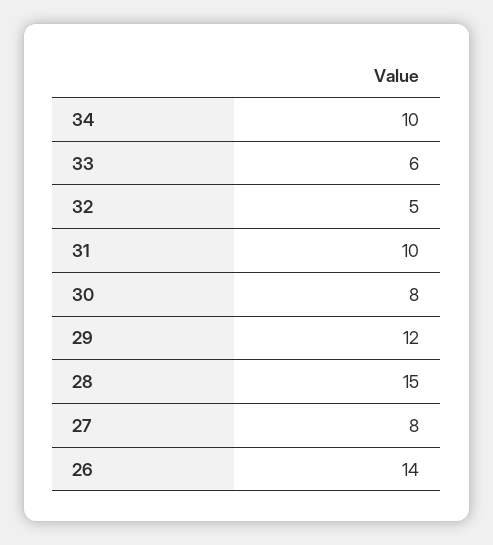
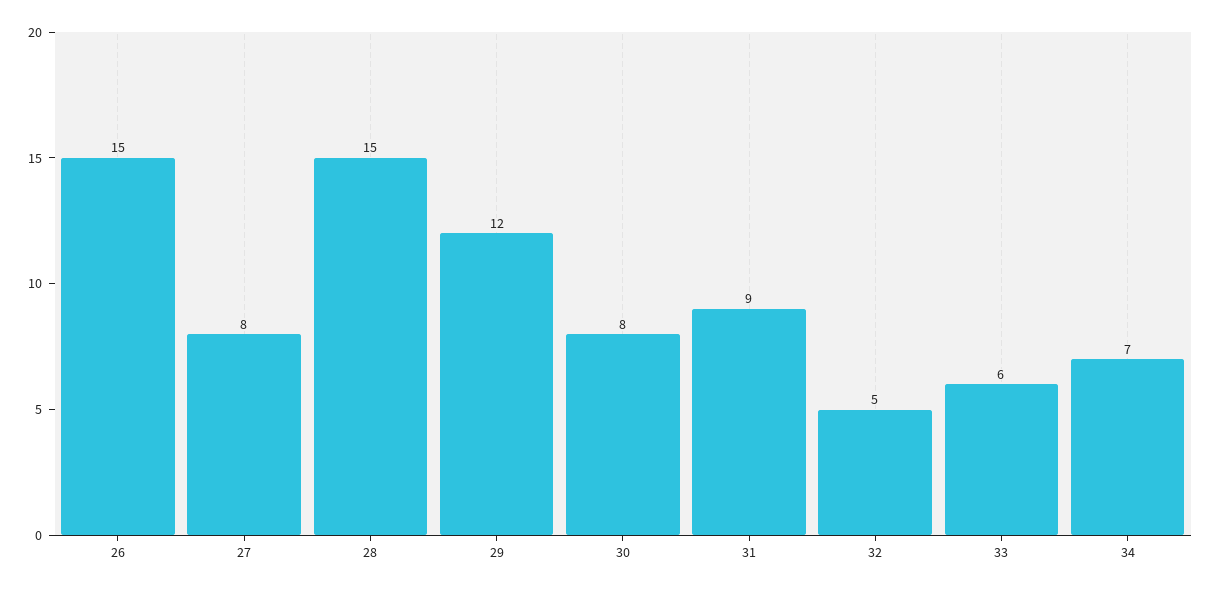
34: 10 -> 7
31: 10 -> 9
26: 14 -> 15

